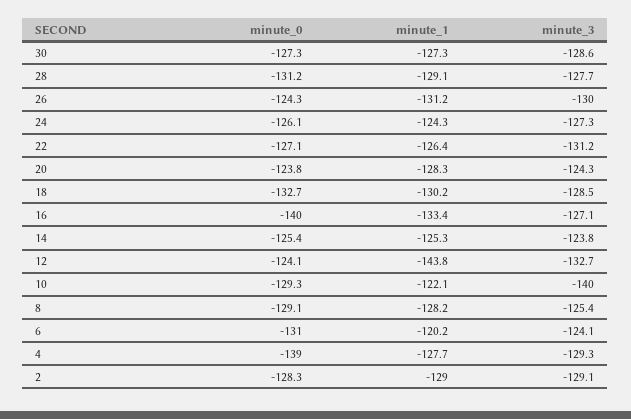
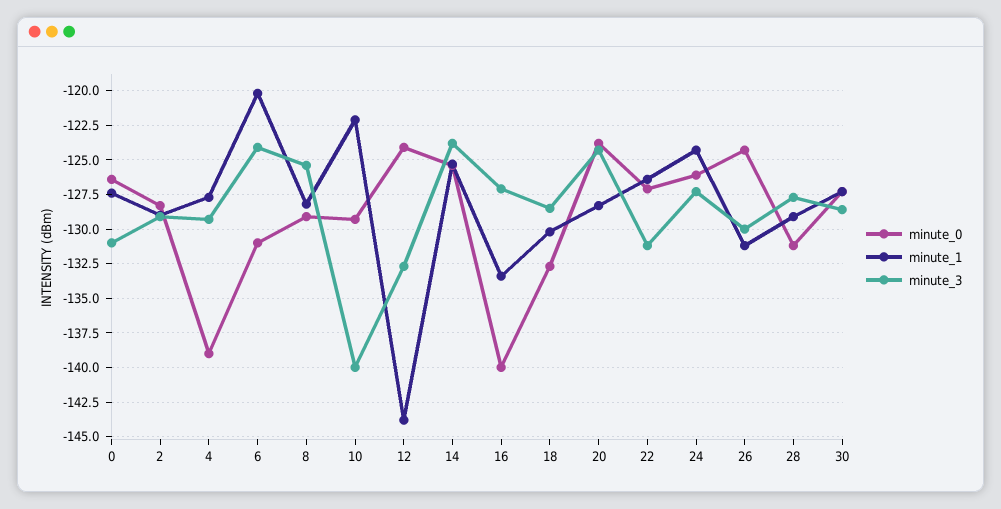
minute_0, 0: none -> -126.5
minute_1, 0: none -> -127.5
minute_3, 0: none -> -131

